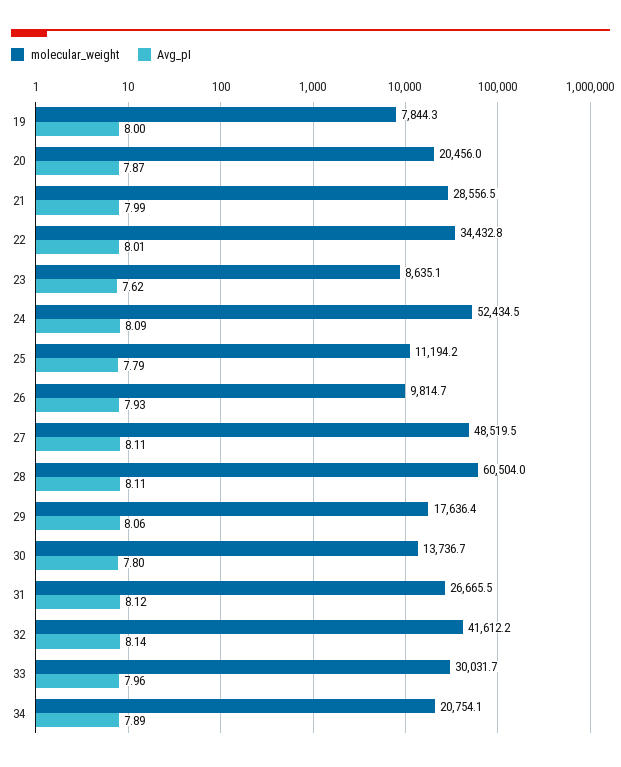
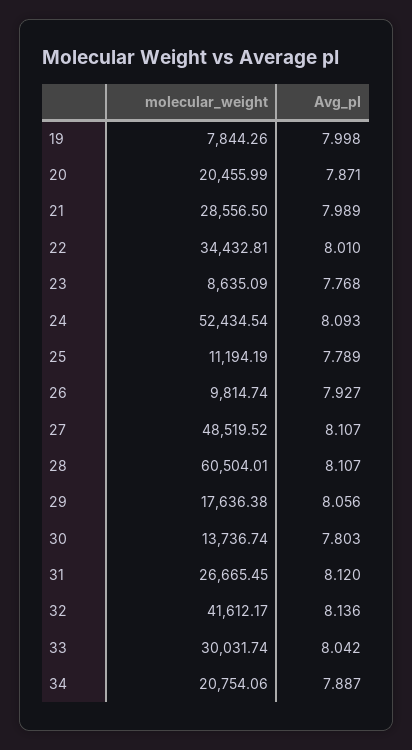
Avg_pI, 23: 7.62 -> 7.768
Avg_pI, 33: 7.96 -> 8.042

